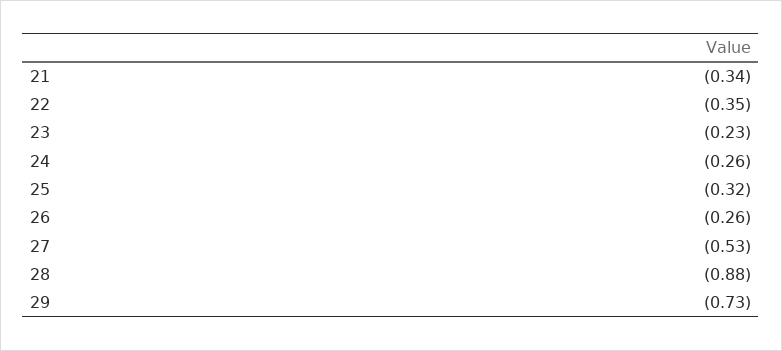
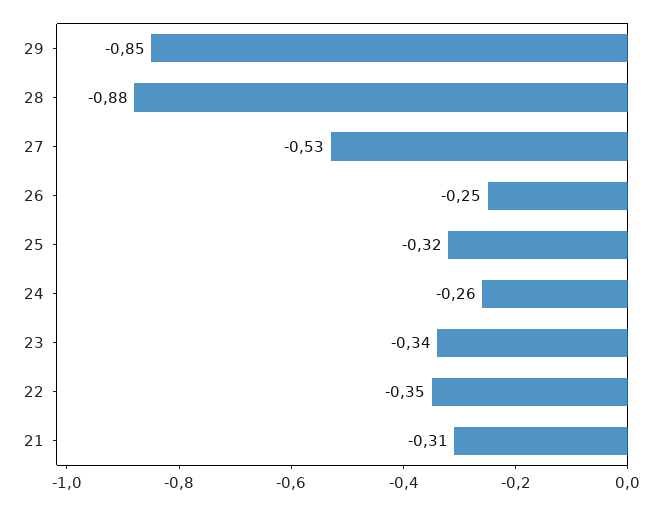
21: -0.34 -> -0.31
23: -0.23 -> -0.34
26: -0.26 -> -0.25
29: -0.73 -> -0.85

